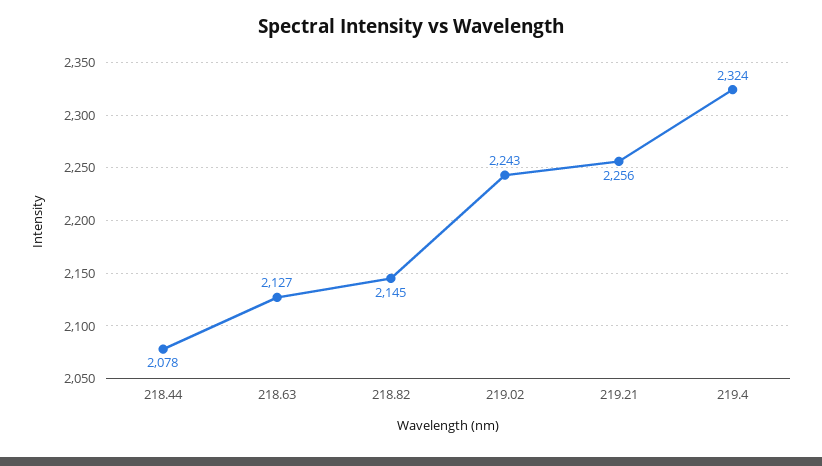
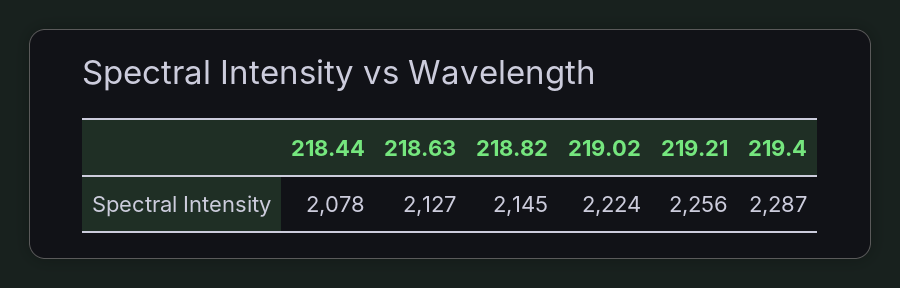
219.02: 2243 -> 2224
219.4: 2324 -> 2287

